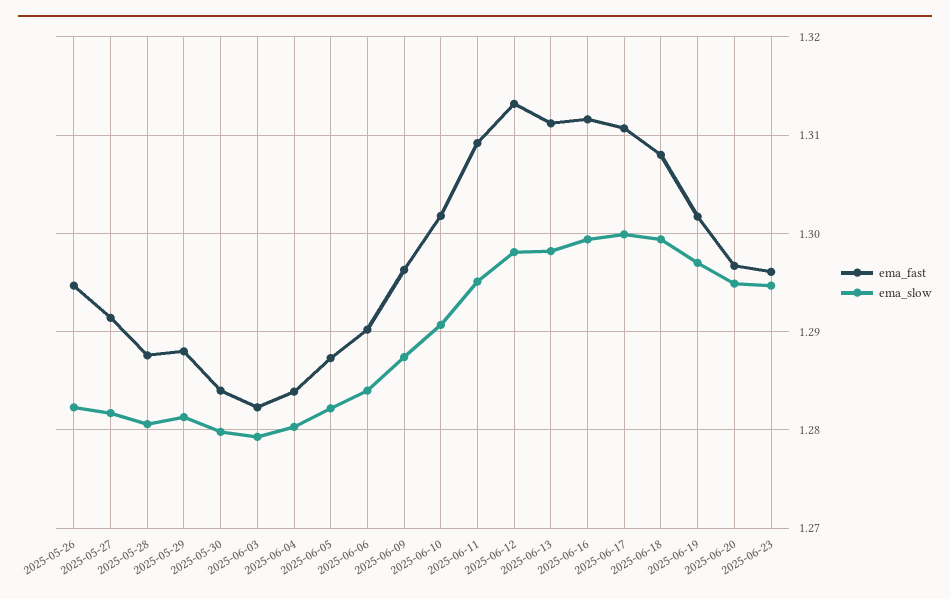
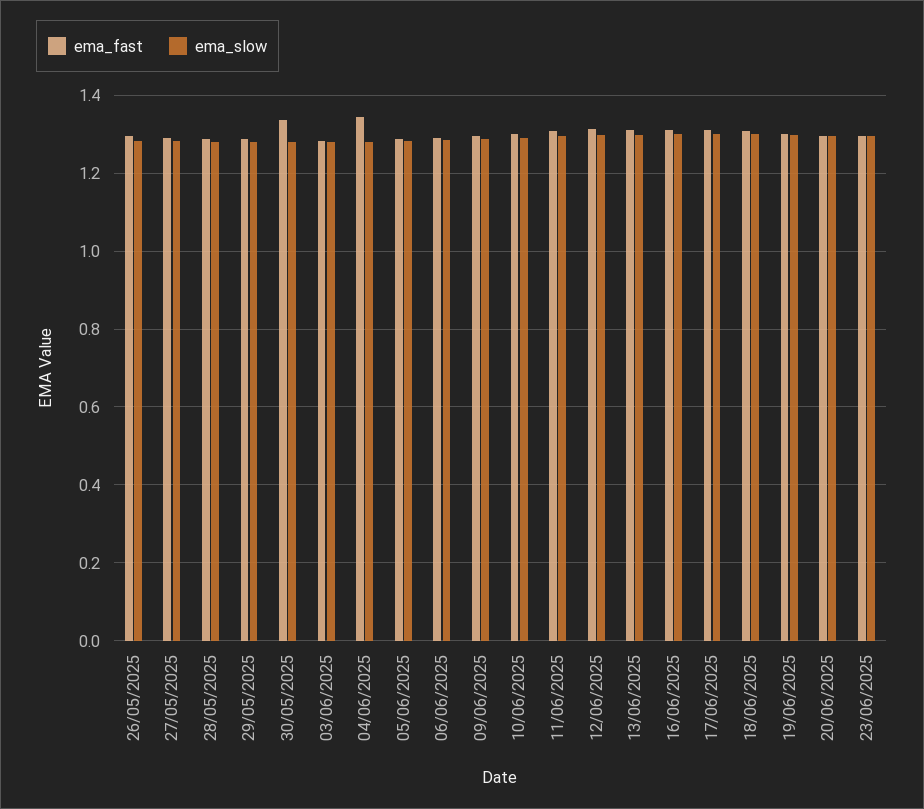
ema_fast, 2025-05-30: 1.284 -> 1.34
ema_fast, 2025-06-04: 1.284 -> 1.34

